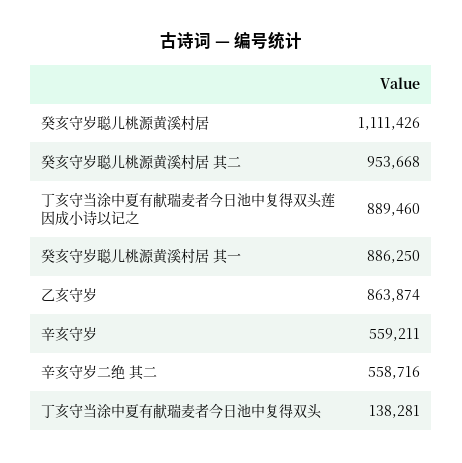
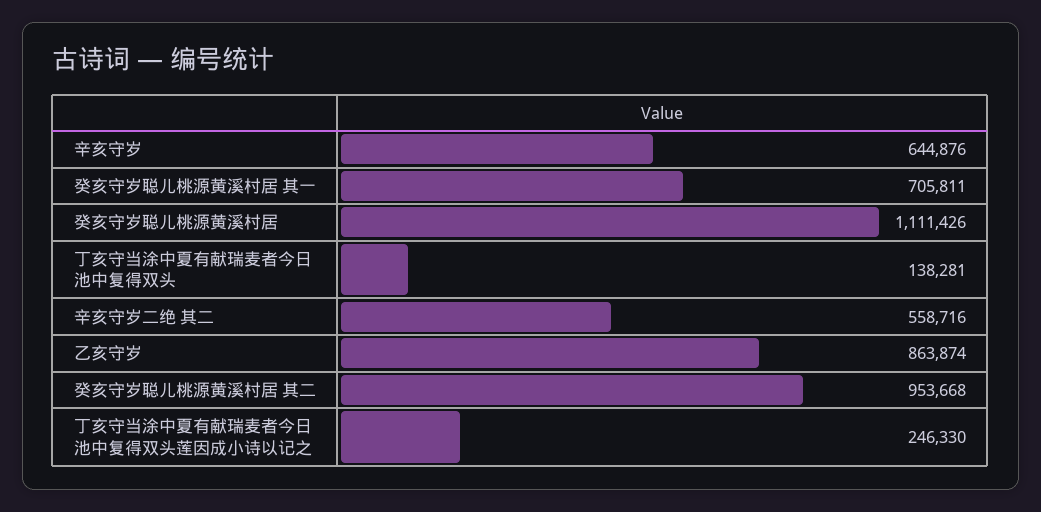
丁亥守当涂中夏有献瑞麦者今日池中复得双头莲因成小诗以记之: 889460 -> 246330
癸亥守岁聪儿桃源黄溪村居 其一: 886250 -> 705811
辛亥守岁: 559211 -> 644876

